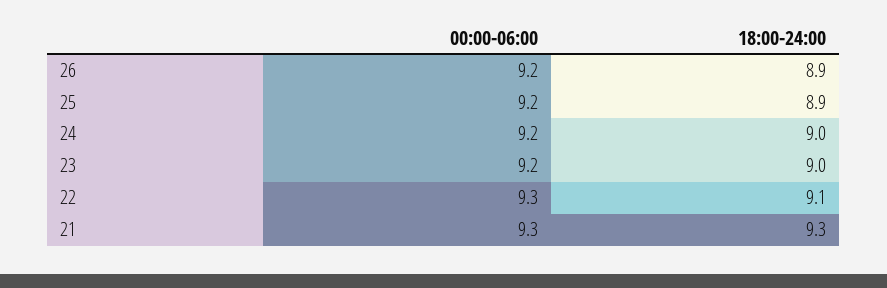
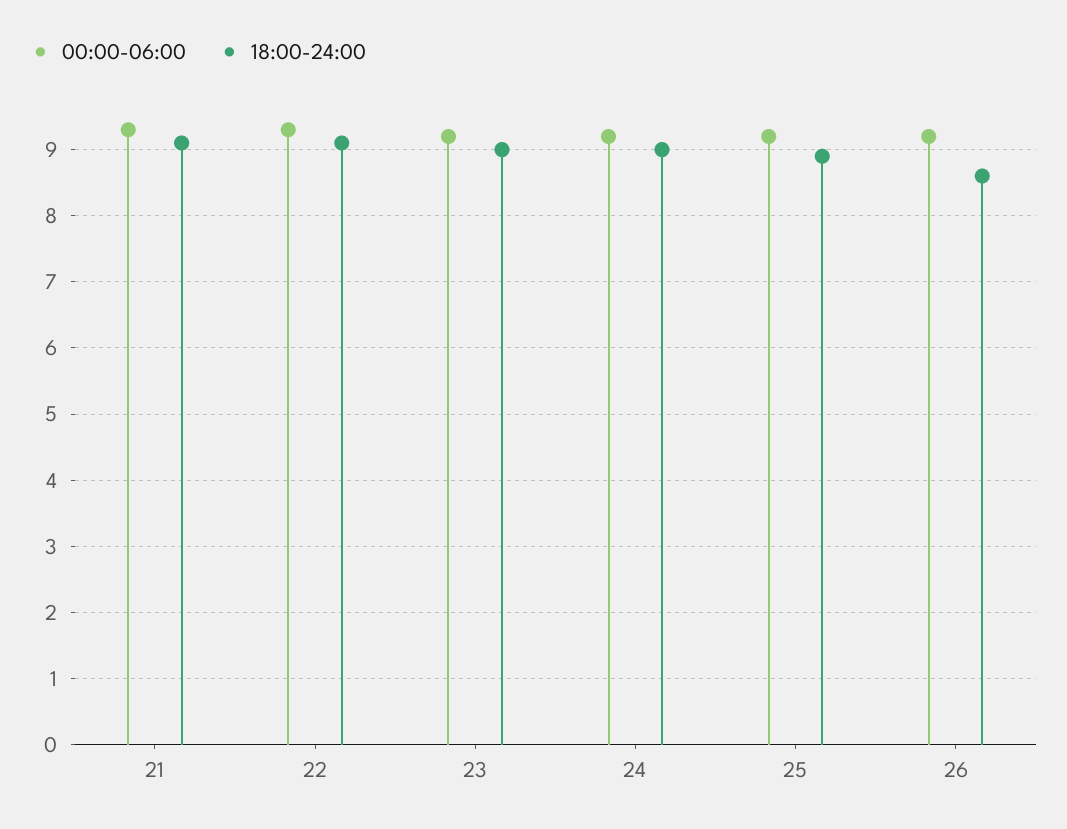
18:00-24:00, 26: 8.9 -> 8.6
18:00-24:00, 21: 9.3 -> 9.1

